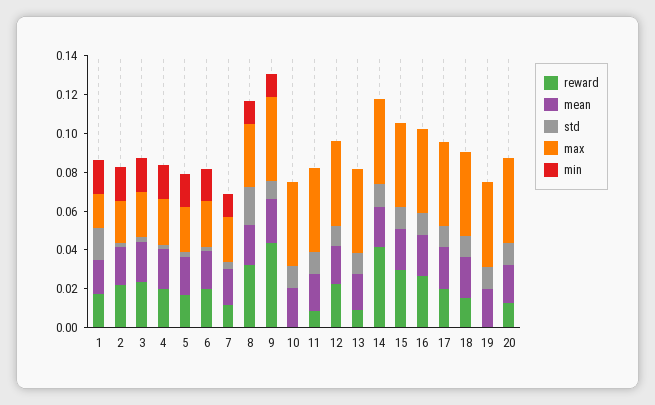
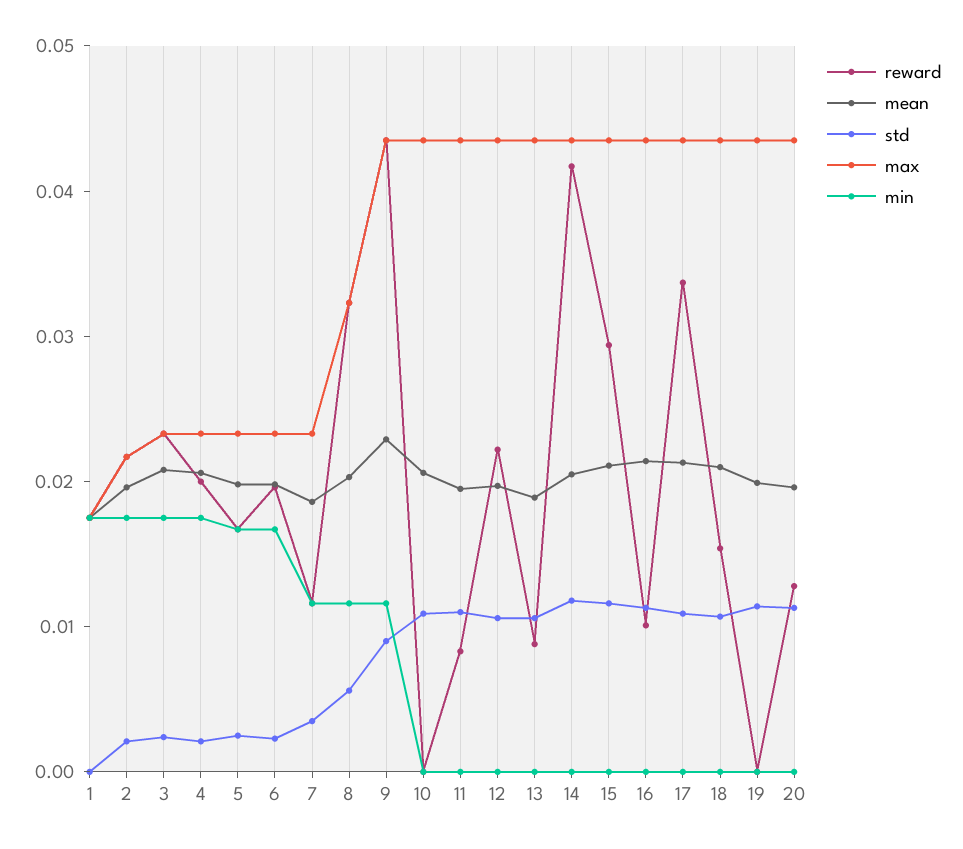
std, 1: 0.015 -> 0
std, 8: 0.02 -> 0.006
reward, 16: 0.025 -> 0.01
reward, 17: 0.02 -> 0.034

